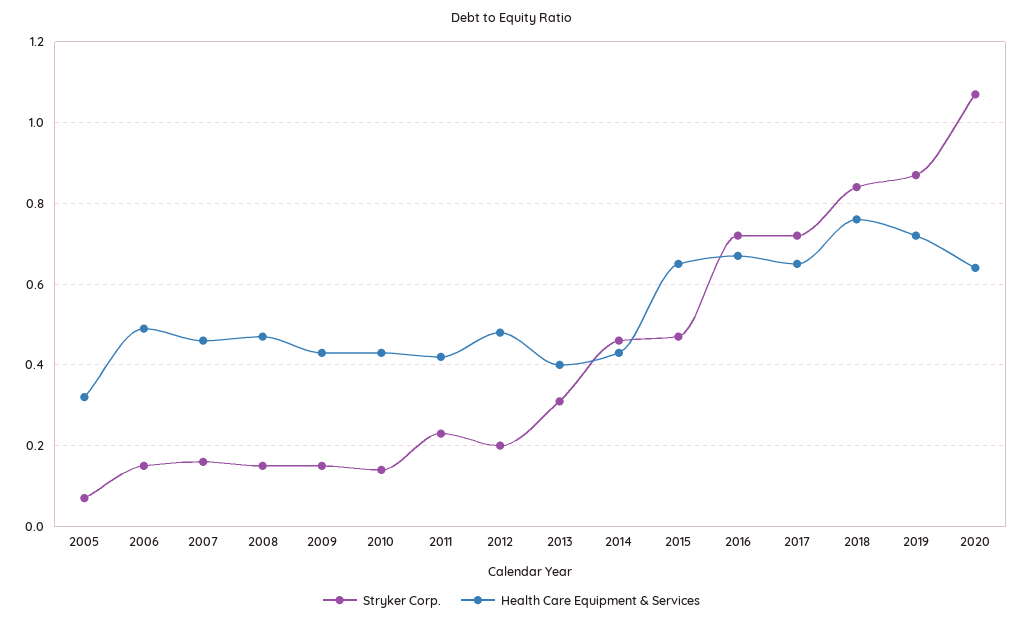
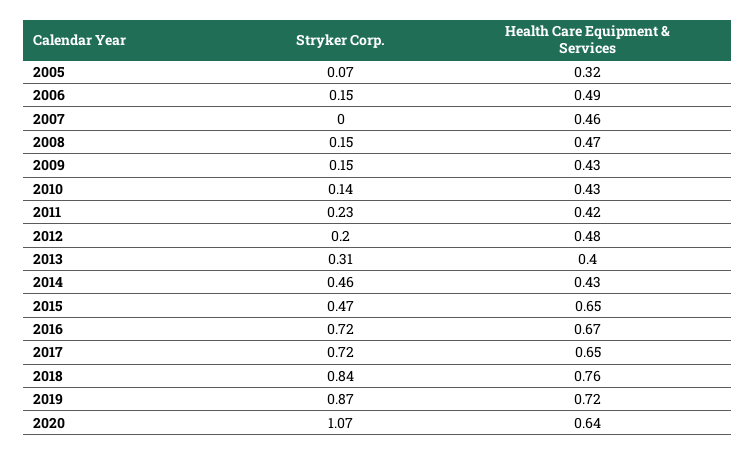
Stryker Corp., 2007: 0.15 -> 0

